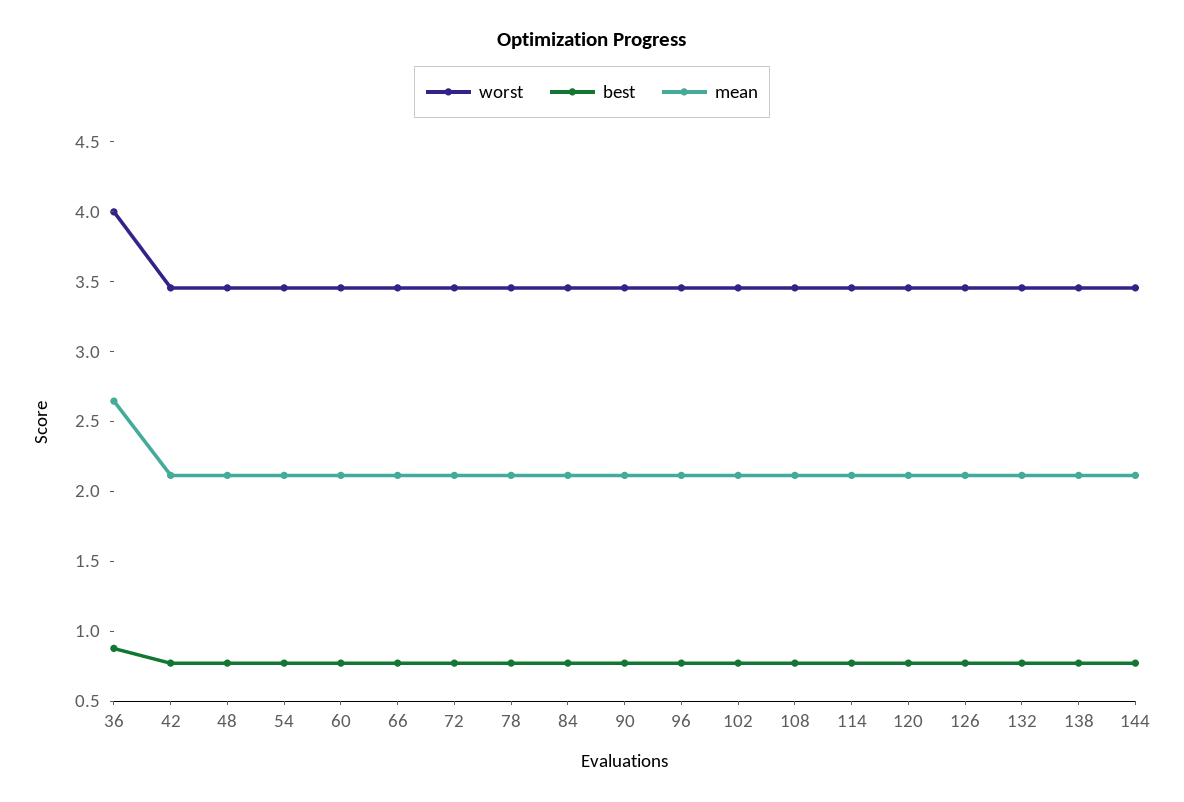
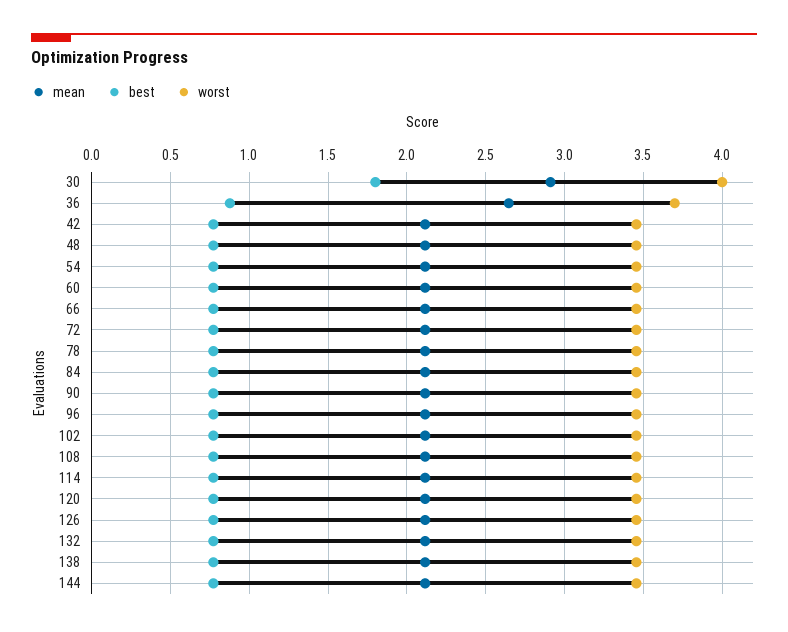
worst, 36: 4 -> 3.7
mean, 30: none -> 2.9
best, 30: none -> 1.8
worst, 30: none -> 4

